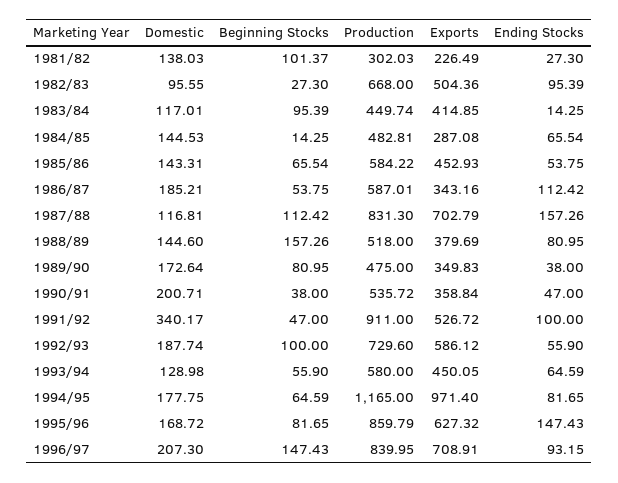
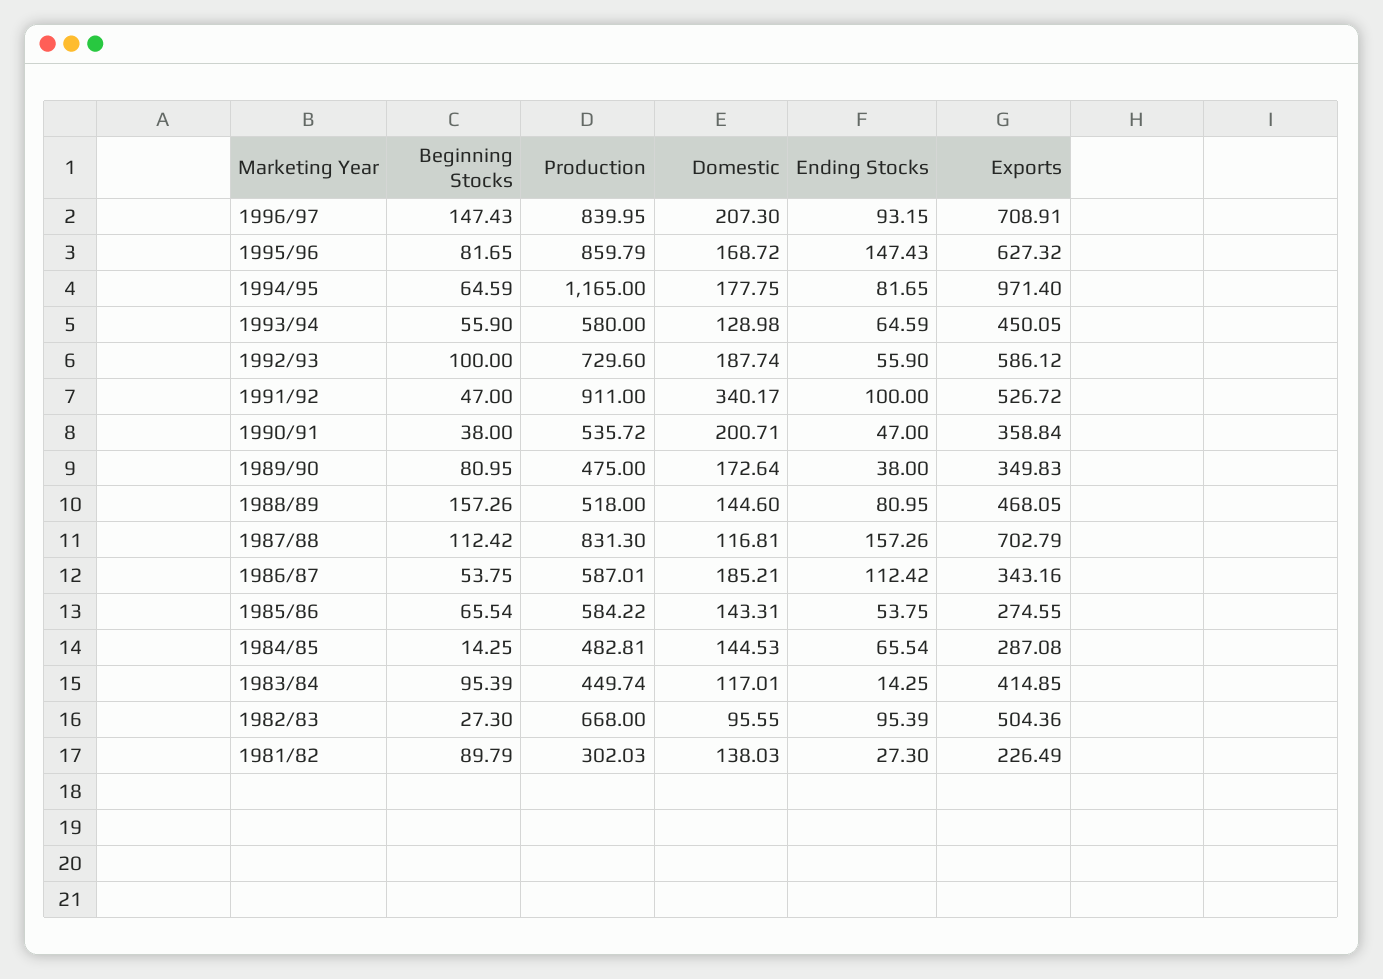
Beginning Stocks, 1981/82: 101.37 -> 89.79
Exports, 1985/86: 452.93 -> 274.55
Exports, 1988/89: 379.69 -> 468.05

